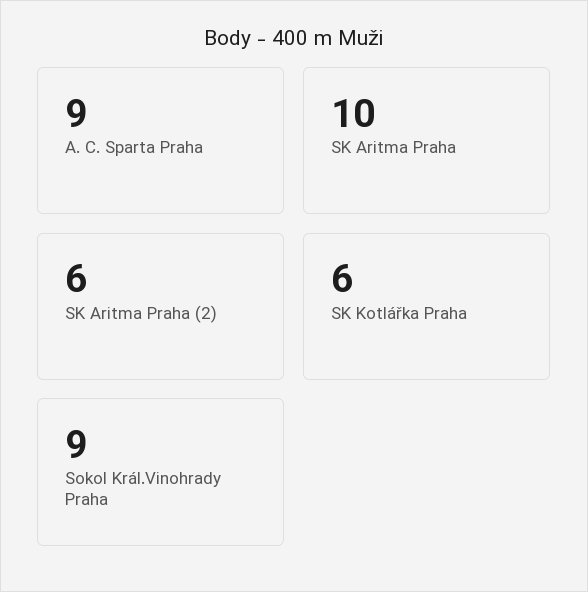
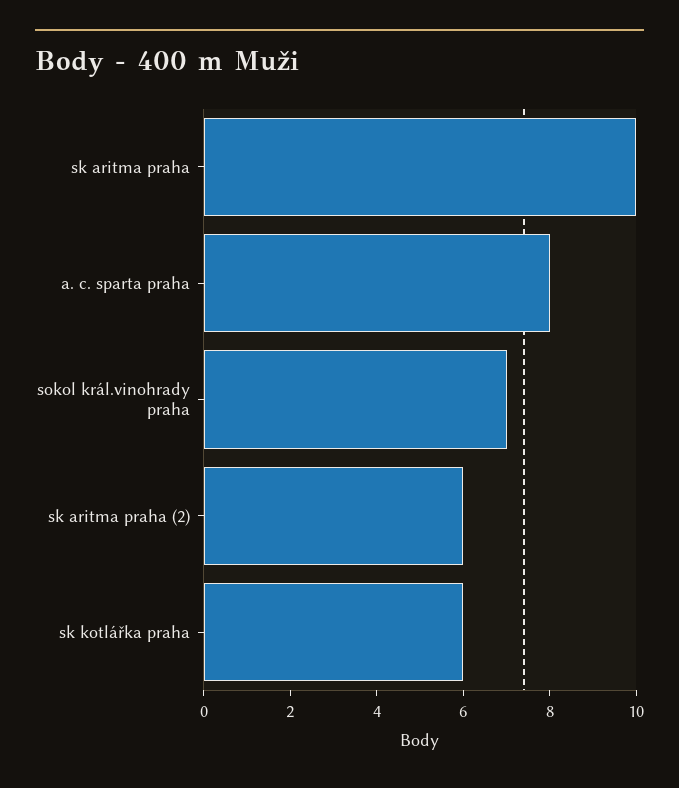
A. C. Sparta Praha: 9 -> 8
Sokol Král.Vinohrady Praha: 9 -> 7

